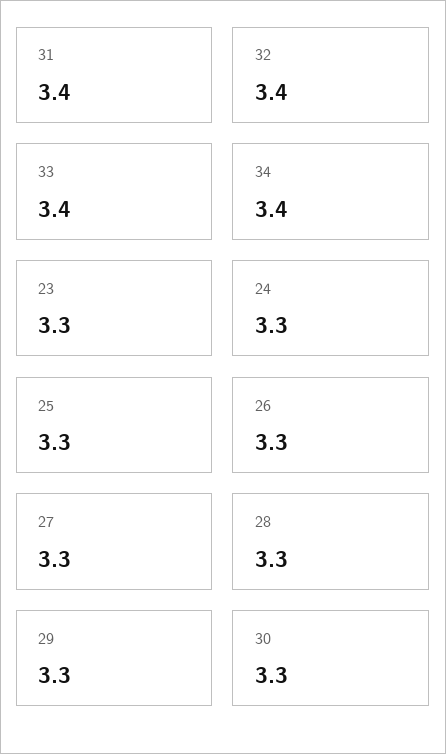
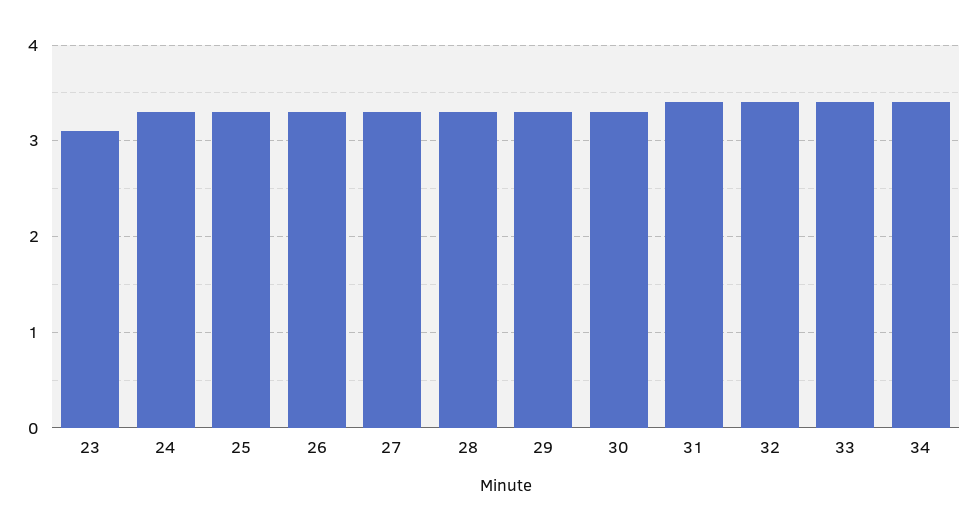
23: 3.3 -> 3.1

